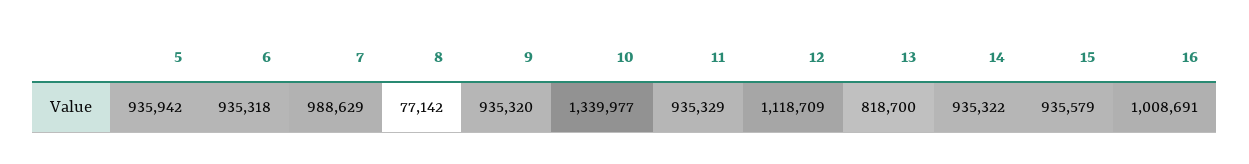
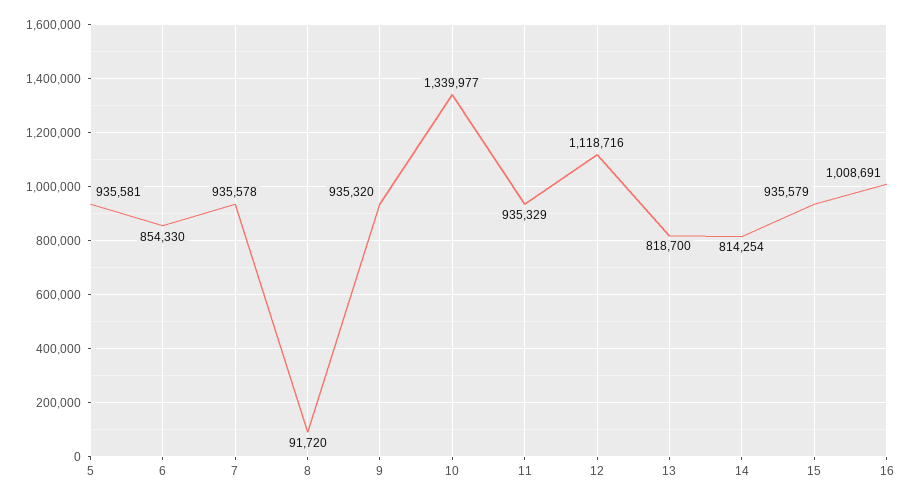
5: 935942 -> 935581
6: 935318 -> 854330
7: 988629 -> 935578
8: 77142 -> 91720
12: 1118709 -> 1118716
14: 935322 -> 814254

